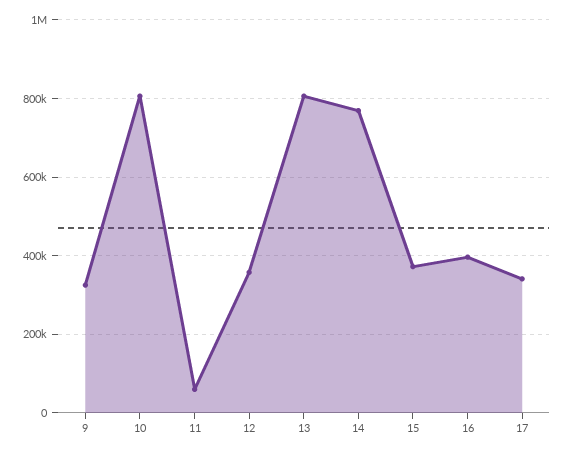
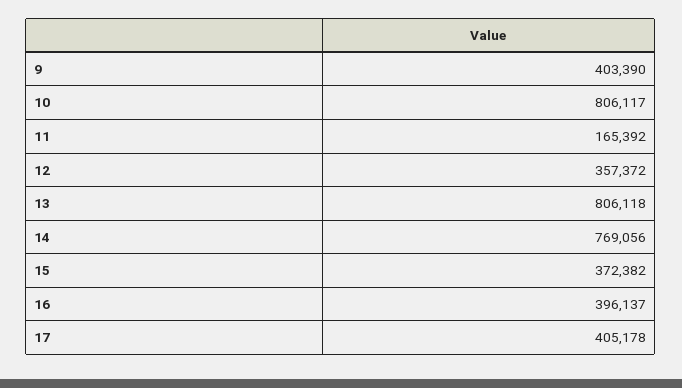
9: 320000 -> 403390
11: 60000 -> 165392
17: 340000 -> 405178

